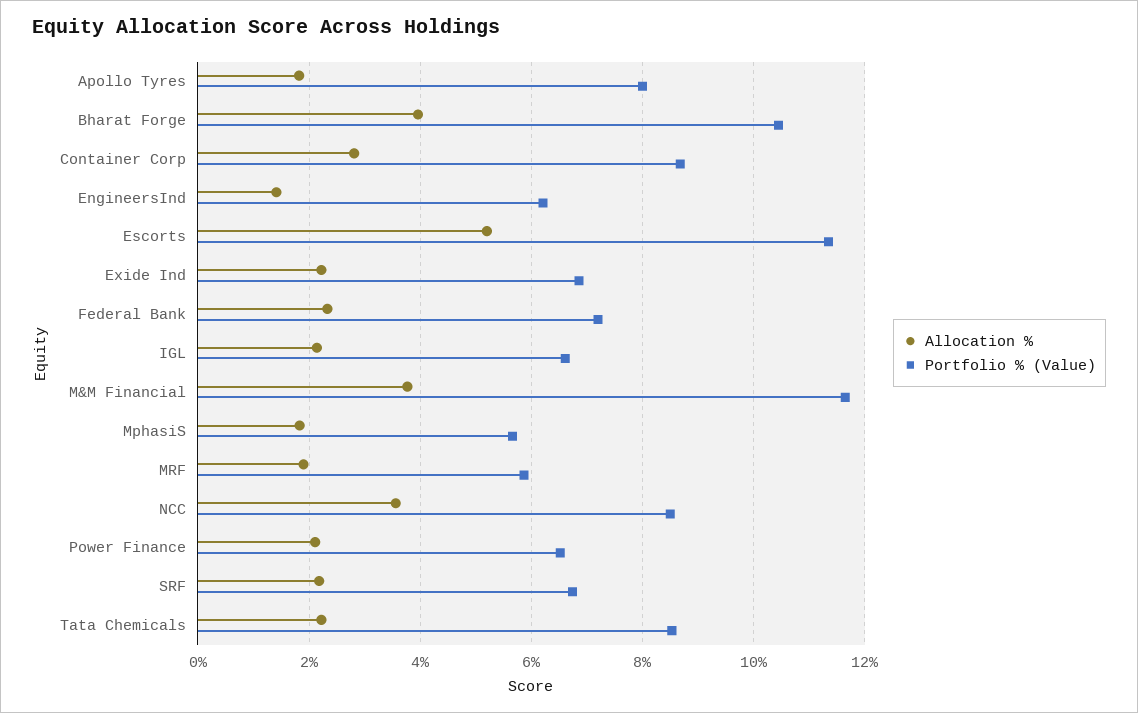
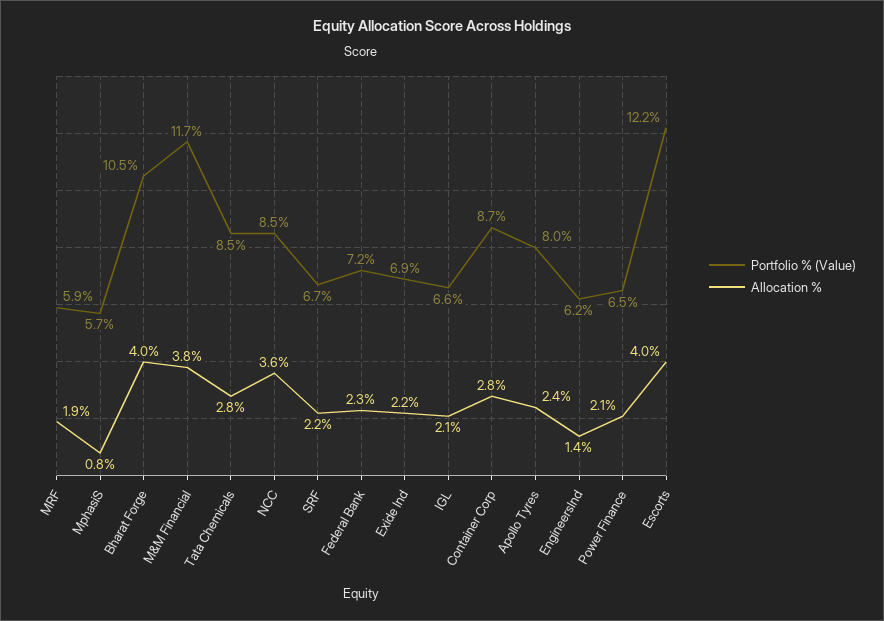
Allocation %, Apollo Tyres: 1.8 -> 2.4
Allocation %, Escorts: 5.2 -> 4
Portfolio % (Value), Escorts: 11.4 -> 12.2
Allocation %, MphasiS: 1.8 -> 0.8
Allocation %, Tata Chemicals: 2.2 -> 2.8

